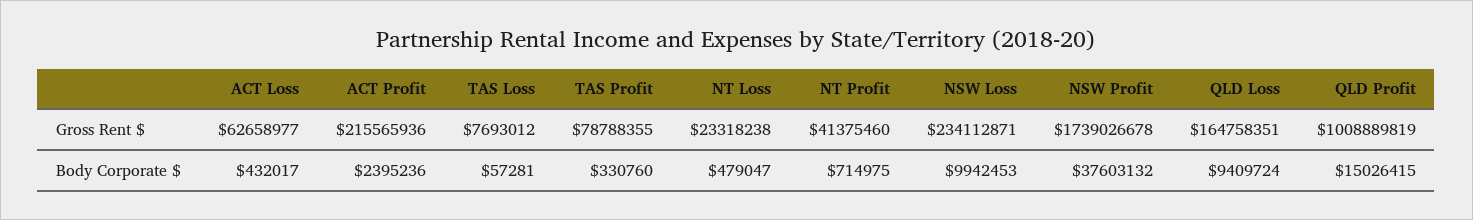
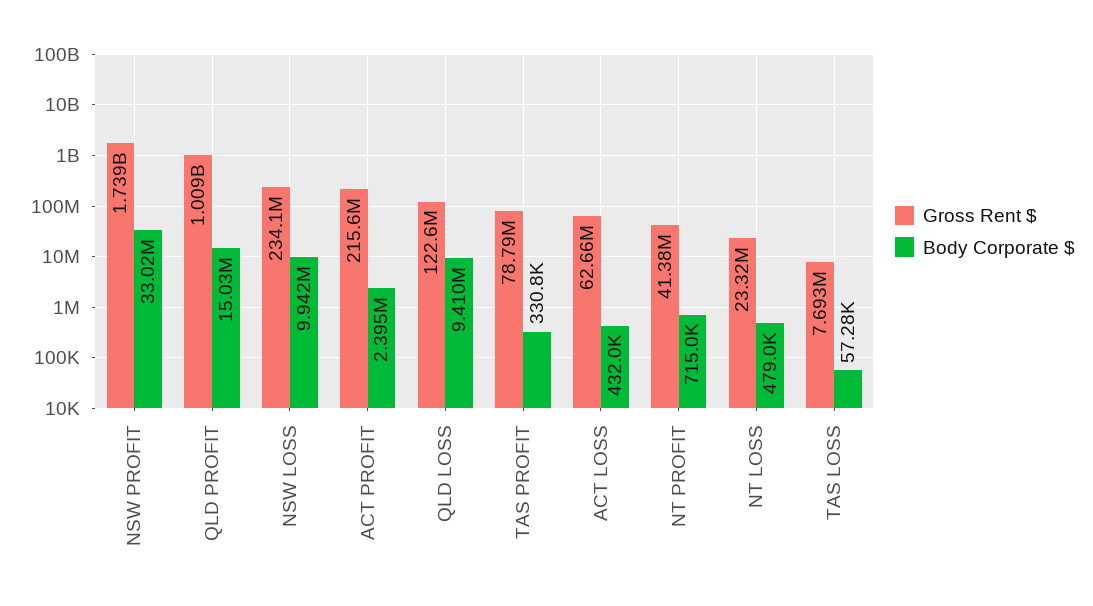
Gross Rent $, QLD Loss: 164758351 -> 122600000
Body Corporate $, NSW Profit: 37603132 -> 33020000

